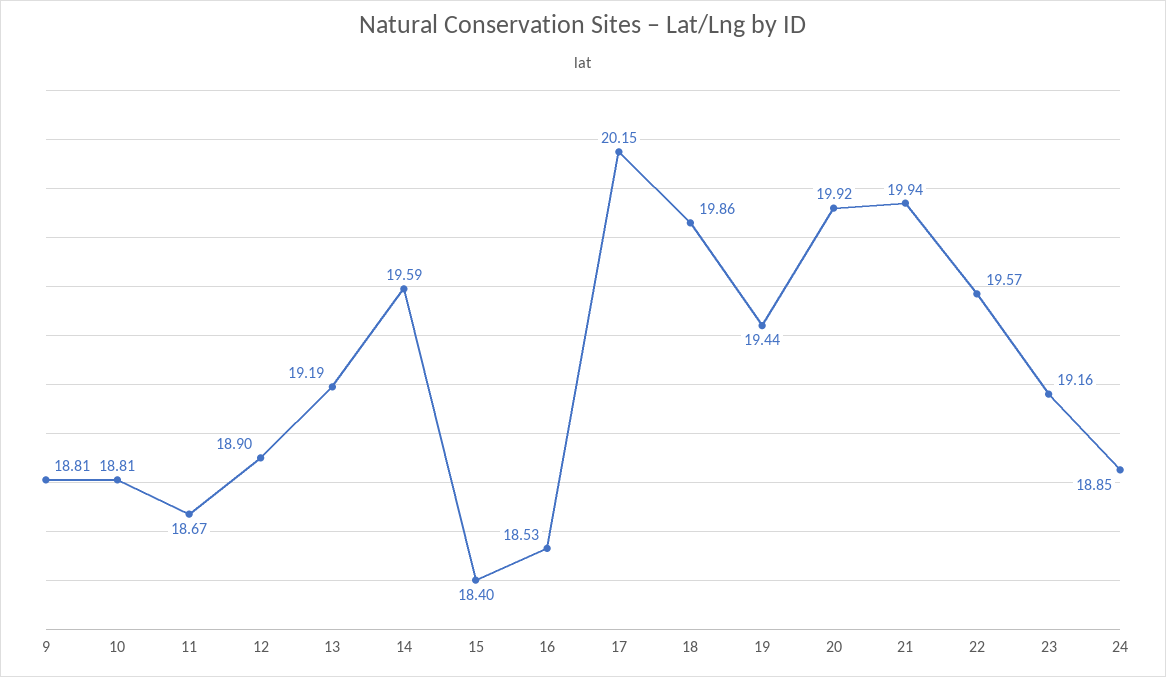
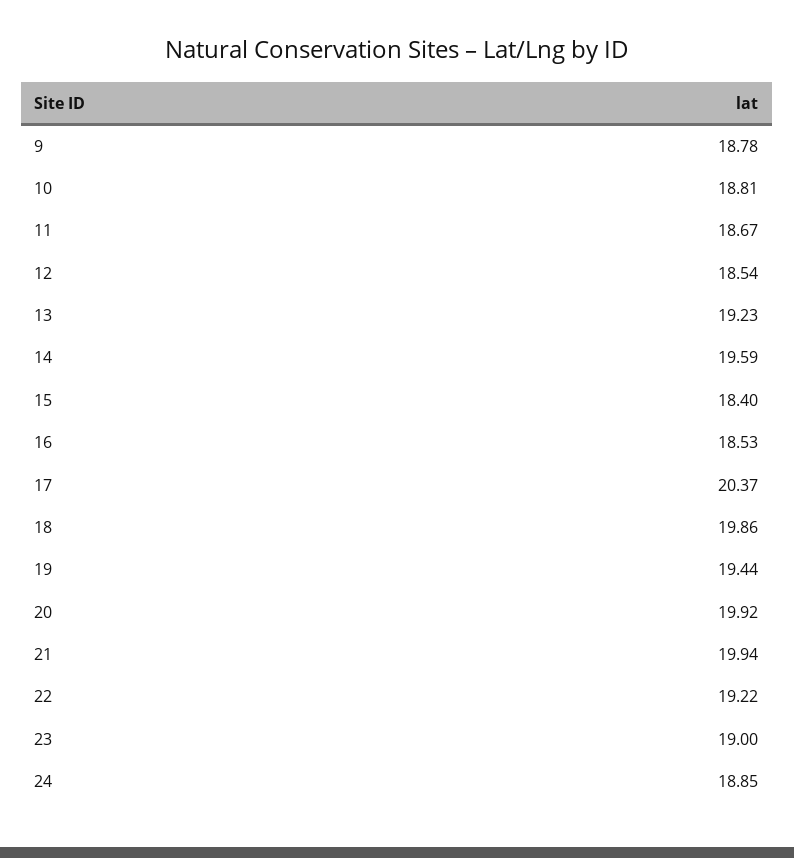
9: 18.81 -> 18.78
12: 18.9 -> 18.54
13: 19.19 -> 19.23
17: 20.15 -> 20.37
22: 19.57 -> 19.22
23: 19.16 -> 19

